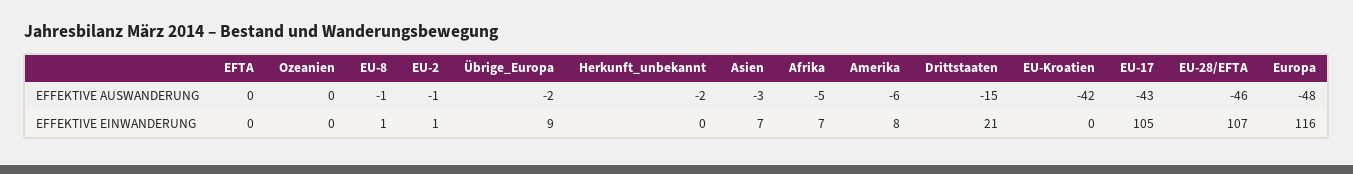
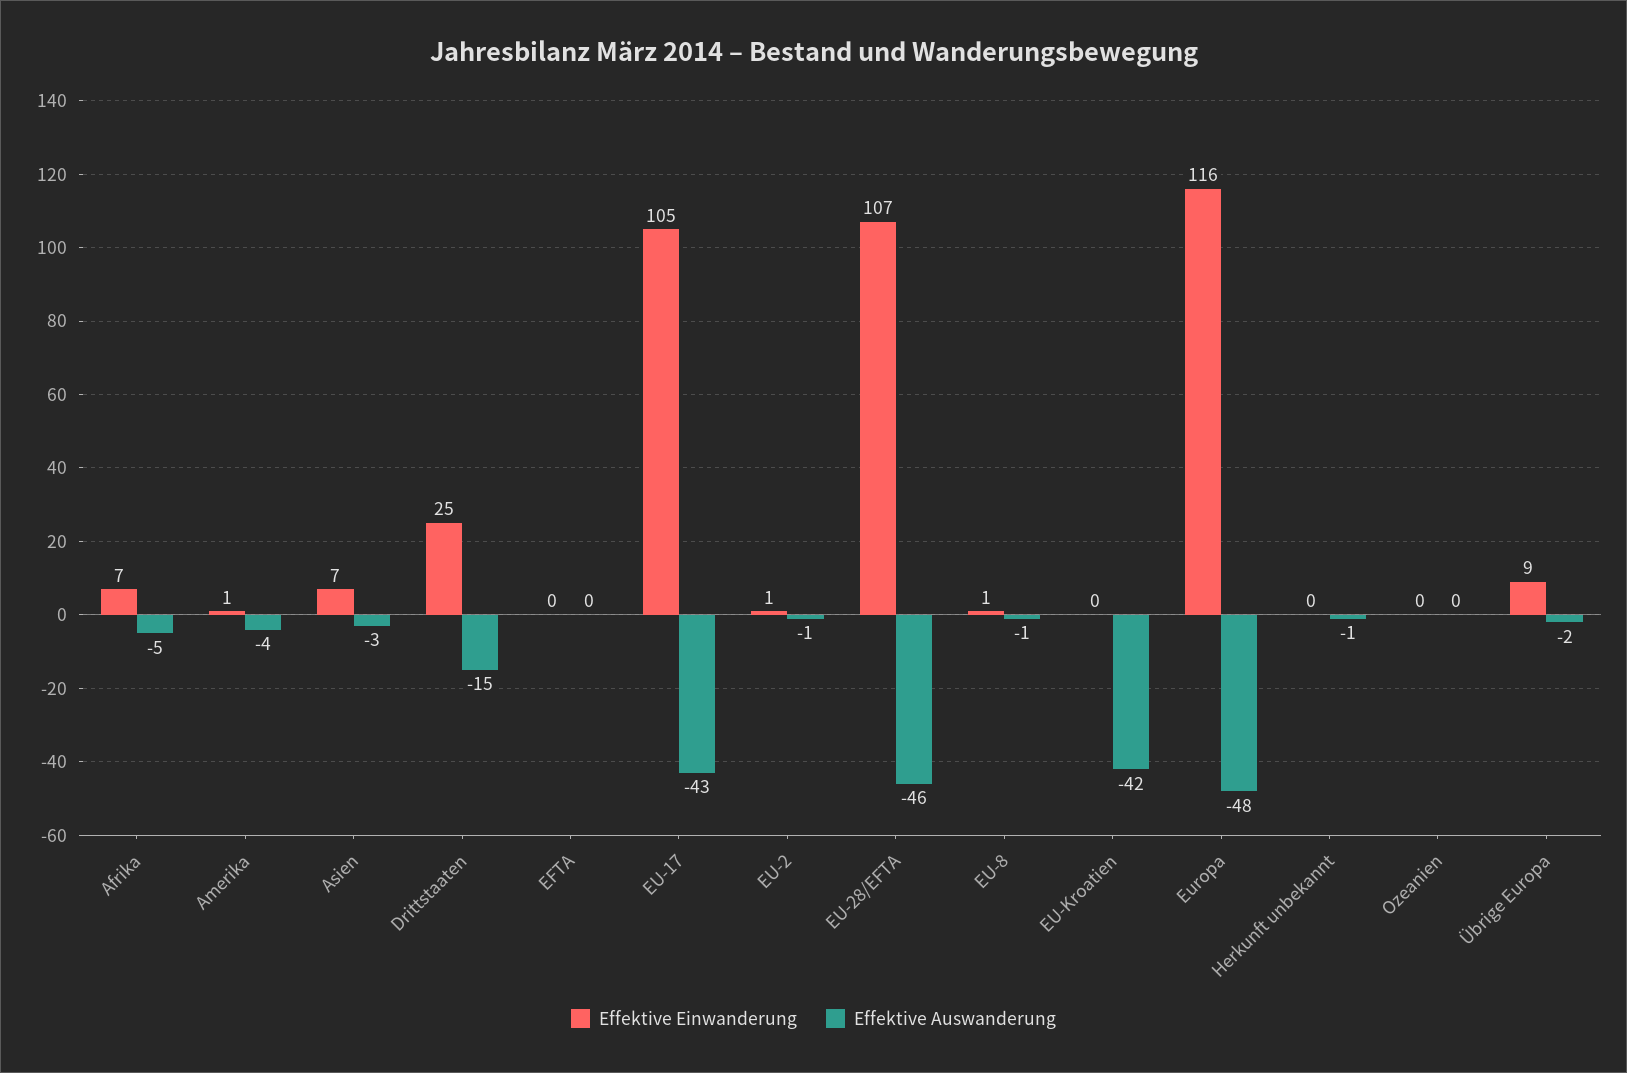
EFFEKTIVE AUSWANDERUNG, Herkunft_unbekannt: -2 -> -1
EFFEKTIVE AUSWANDERUNG, Amerika: -6 -> -4
EFFEKTIVE EINWANDERUNG, Amerika: 8 -> 1
EFFEKTIVE EINWANDERUNG, Drittstaaten: 21 -> 25

